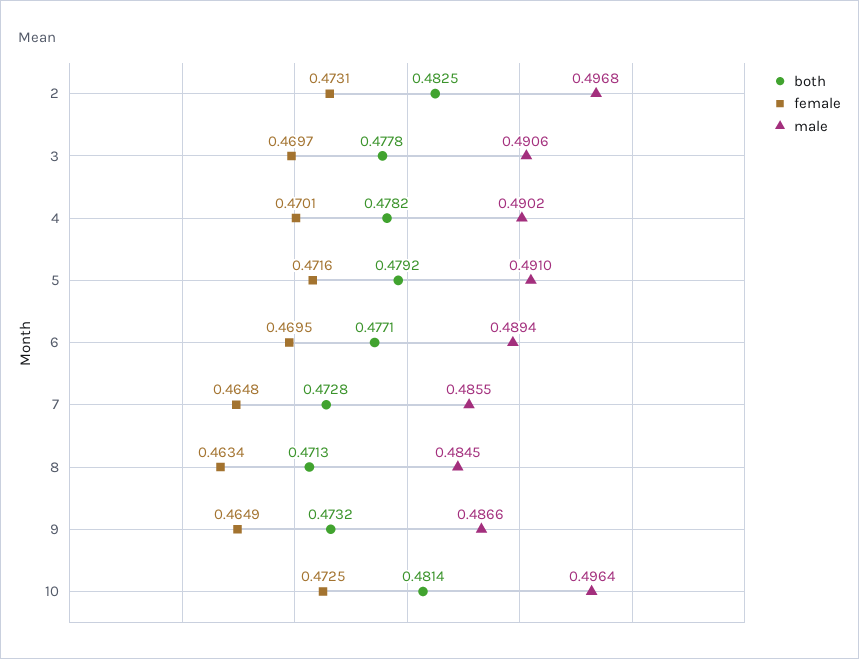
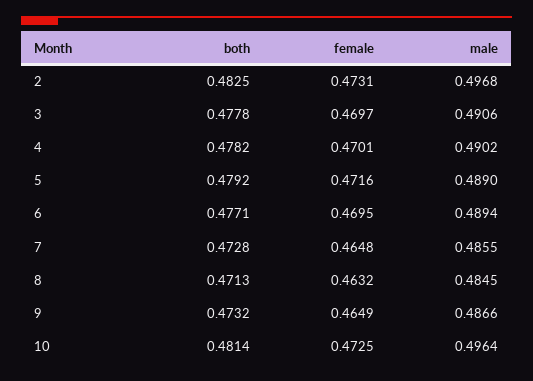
male, 5: 0.491 -> 0.489
female, 8: 0.4634 -> 0.4632

